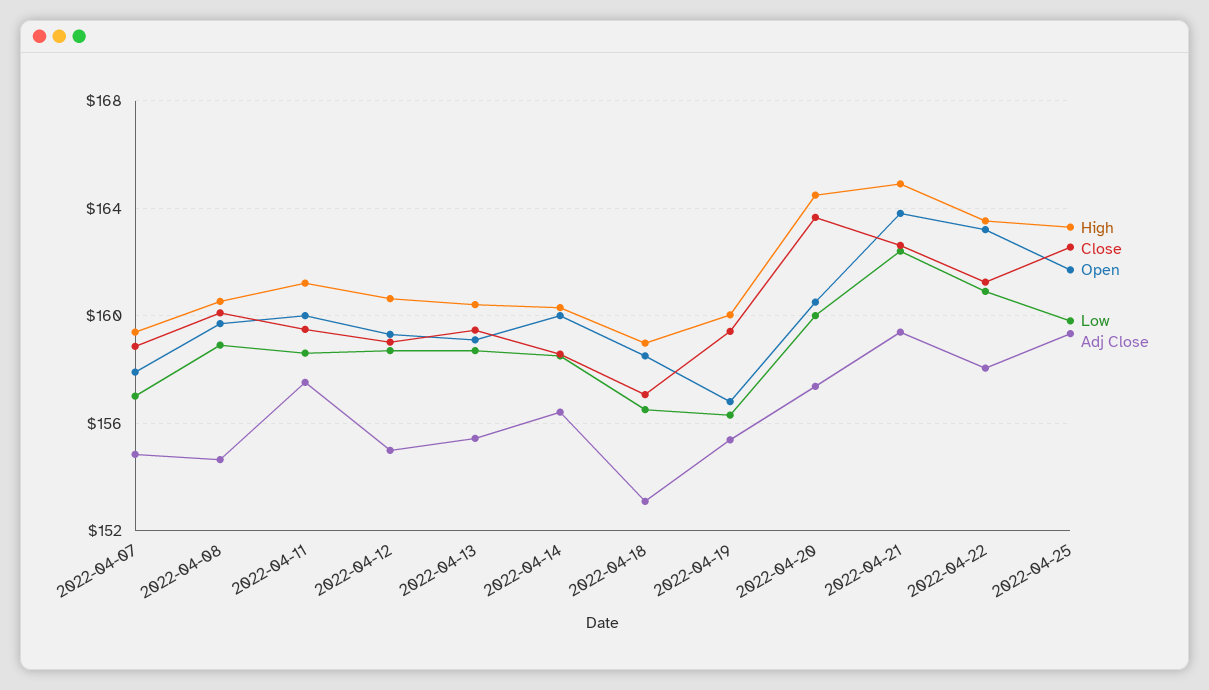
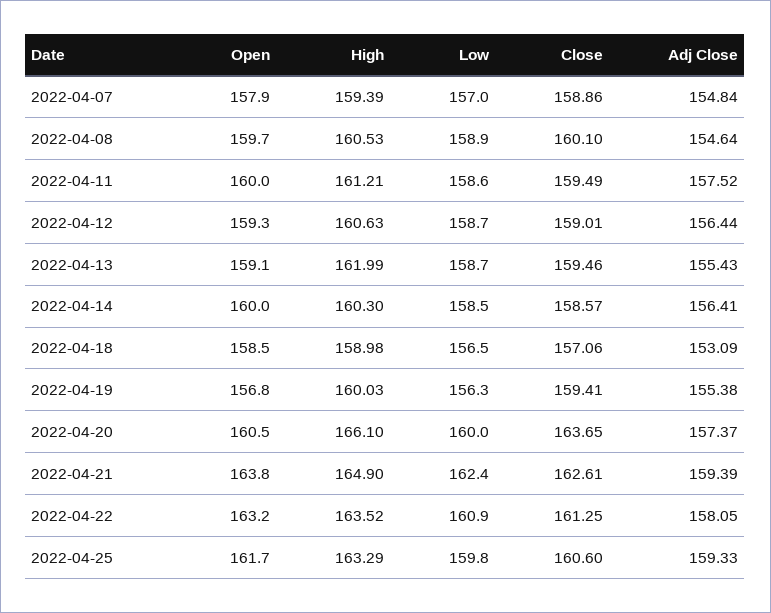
Adj Close, 2022-04-12: 155 -> 156.44
High, 2022-04-13: 160.5 -> 161.99
High, 2022-04-20: 164.5 -> 166.1
Close, 2022-04-25: 162.5 -> 160.6

